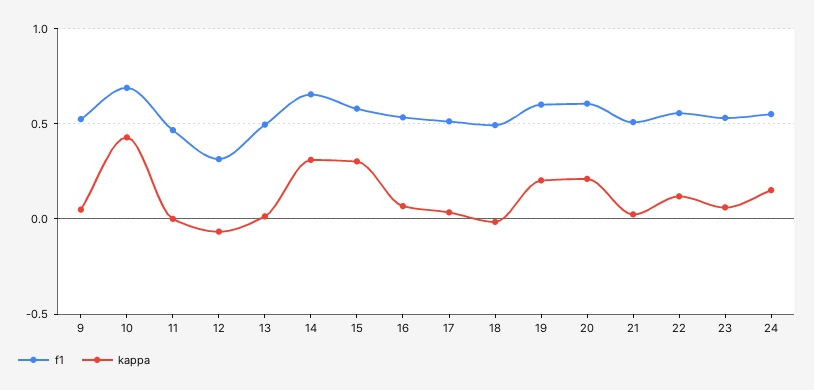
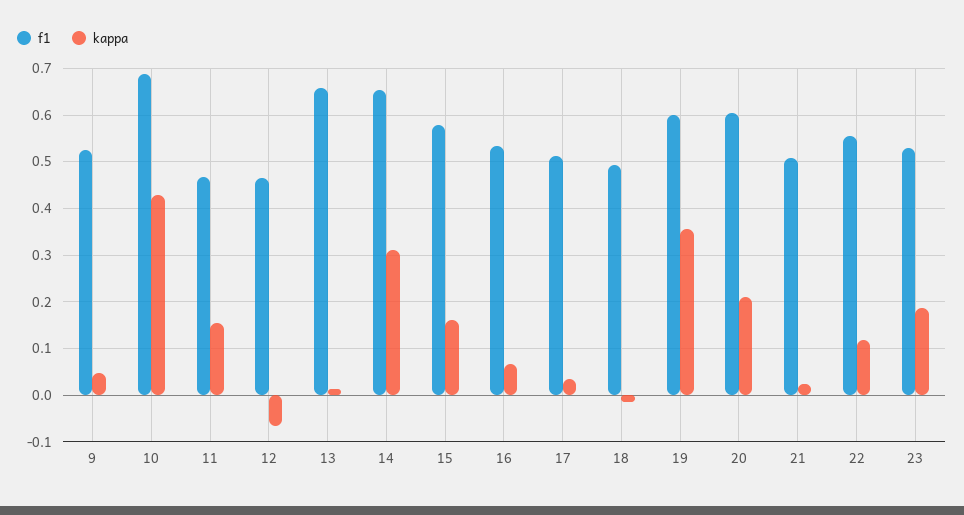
kappa, 11: 0 -> 0.16
f1, 12: 0.3 -> 0.46
f1, 13: 0.5 -> 0.66
kappa, 15: 0.3 -> 0.16
kappa, 19: 0.2 -> 0.36
kappa, 23: 0.05 -> 0.18
f1, 24: 0.55 -> none
kappa, 24: 0.15 -> none

